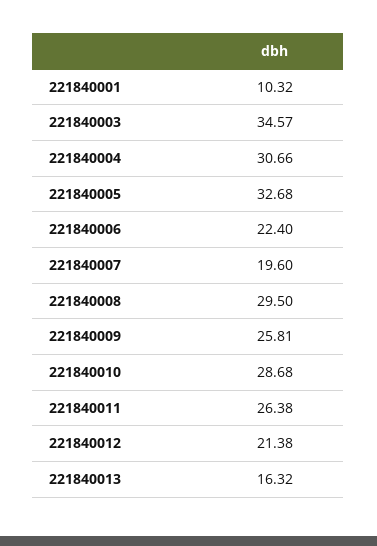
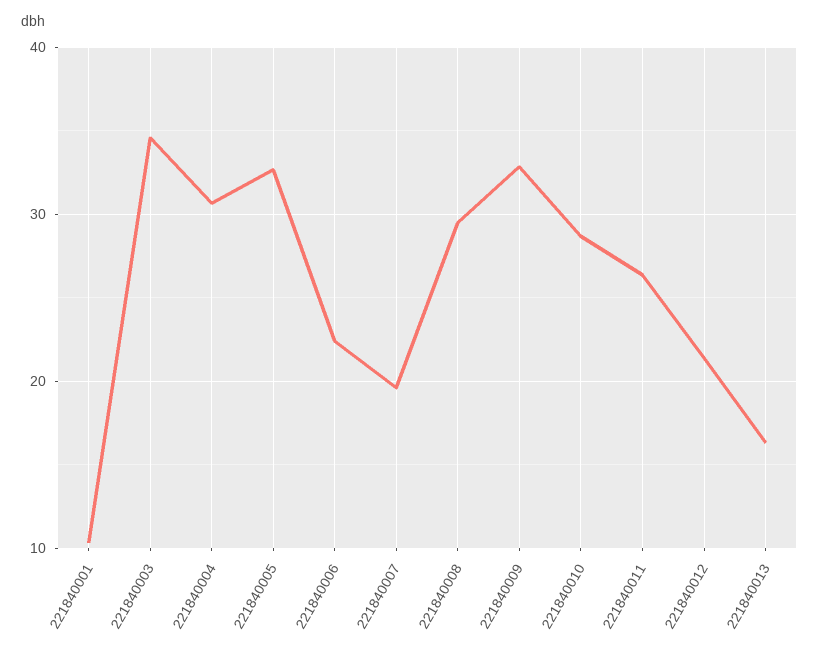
221840009: 25.81 -> 33

